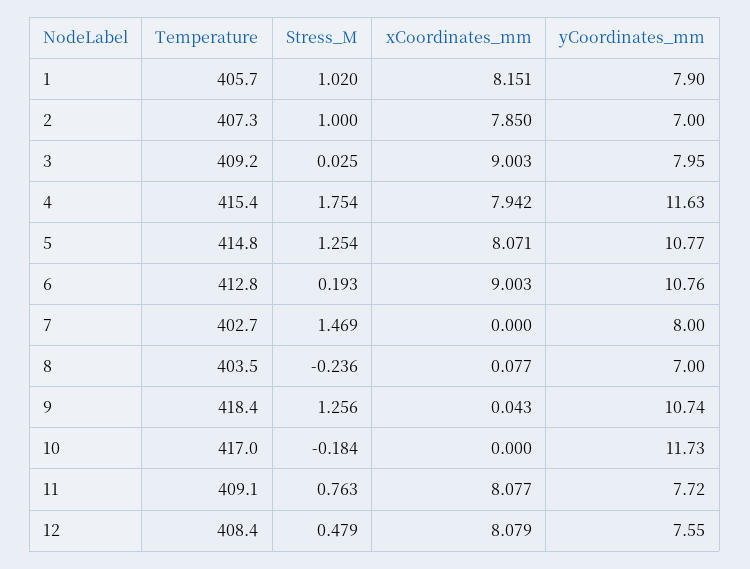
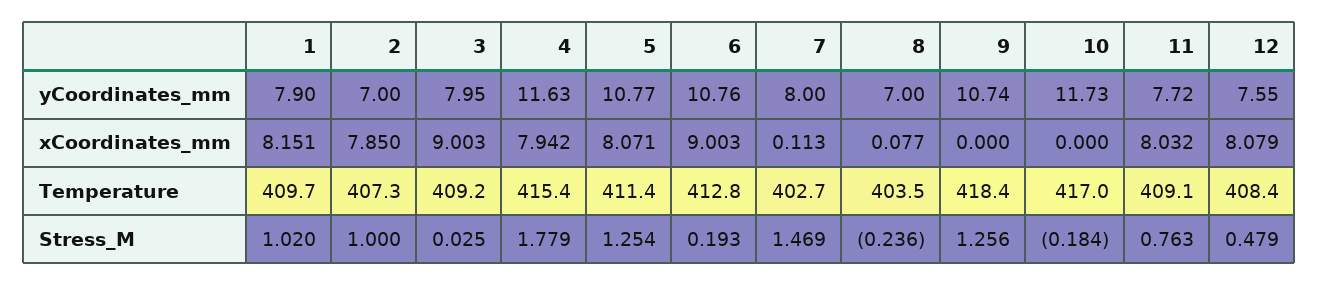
Temperature, 1: 405.7 -> 409.7
Stress_M, 4: 1.754 -> 1.779
Temperature, 5: 414.8 -> 411.4
xCoordinates_mm, 7: 0 -> 0.113
xCoordinates_mm, 9: 0.043 -> 0
xCoordinates_mm, 11: 8.077 -> 8.032

